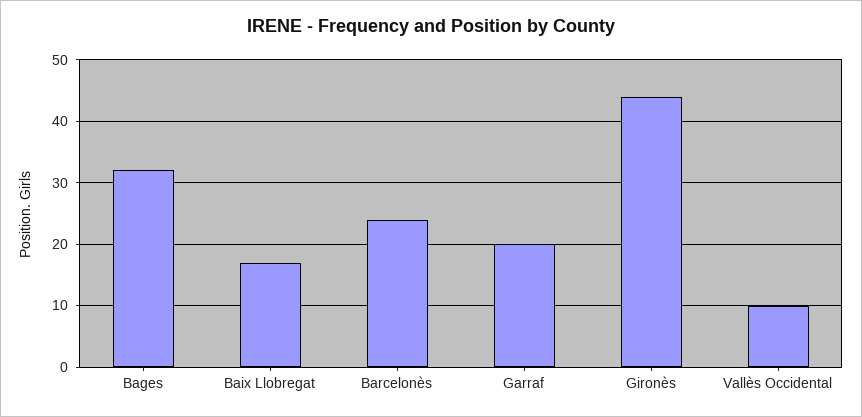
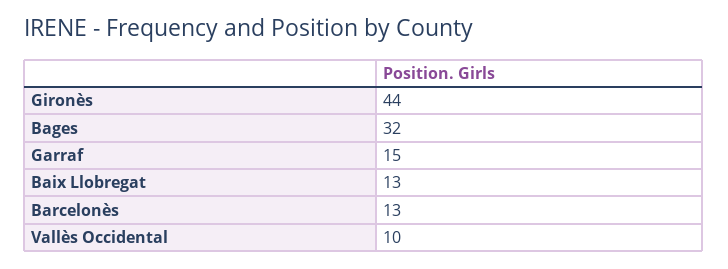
Baix Llobregat: 17 -> 13
Barcelonès: 24 -> 13
Garraf: 20 -> 15

